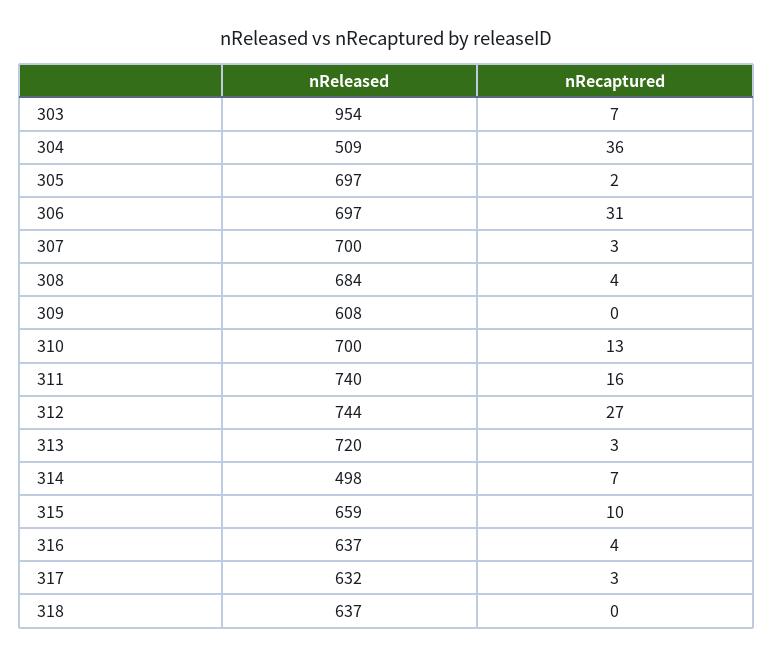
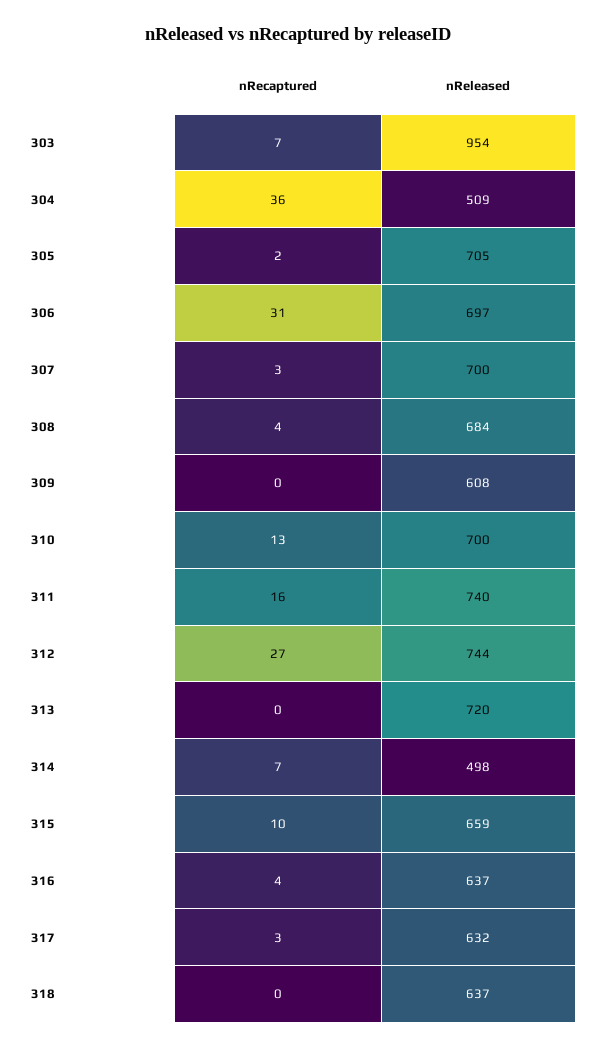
nReleased, 305: 697 -> 705
nRecaptured, 313: 3 -> 0

